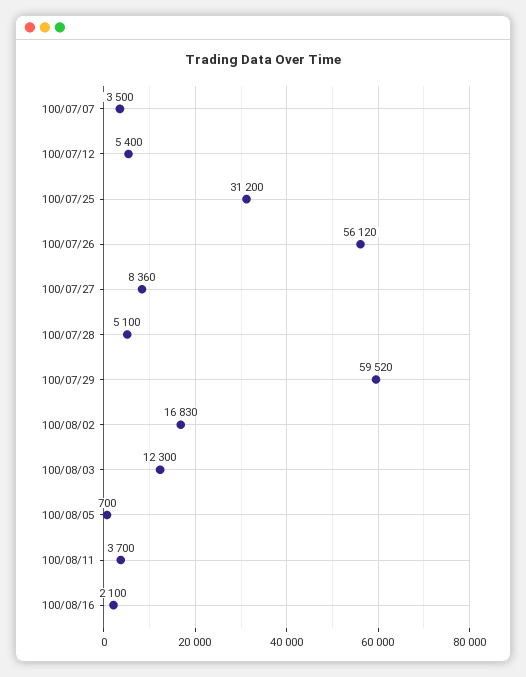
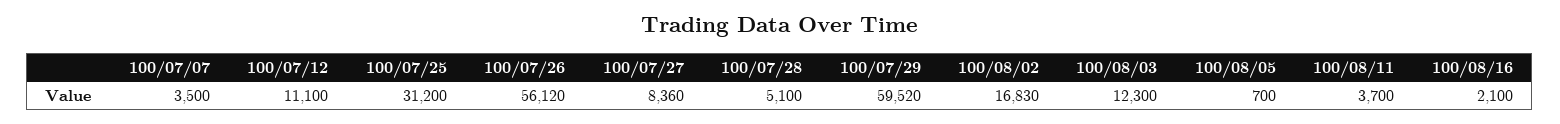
100/07/12: 5400 -> 11100

